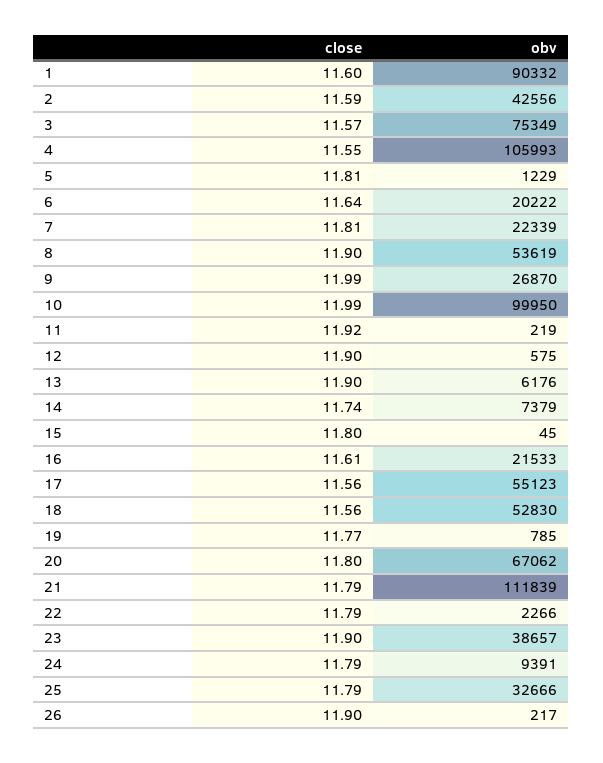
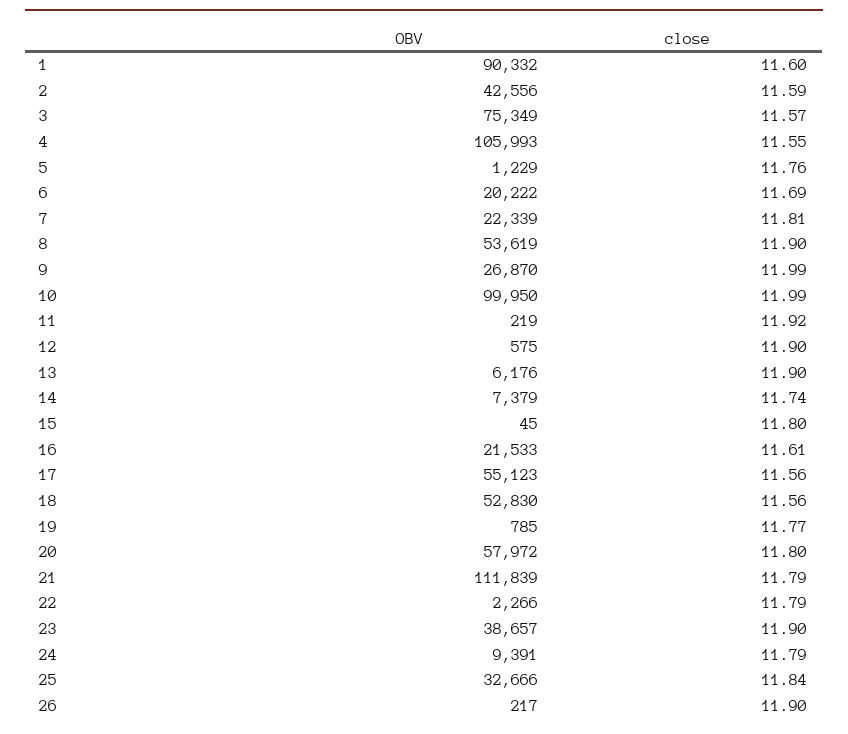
close, 5: 11.81 -> 11.76
close, 6: 11.64 -> 11.69
obv, 20: 67062 -> 57972
close, 25: 11.79 -> 11.84

